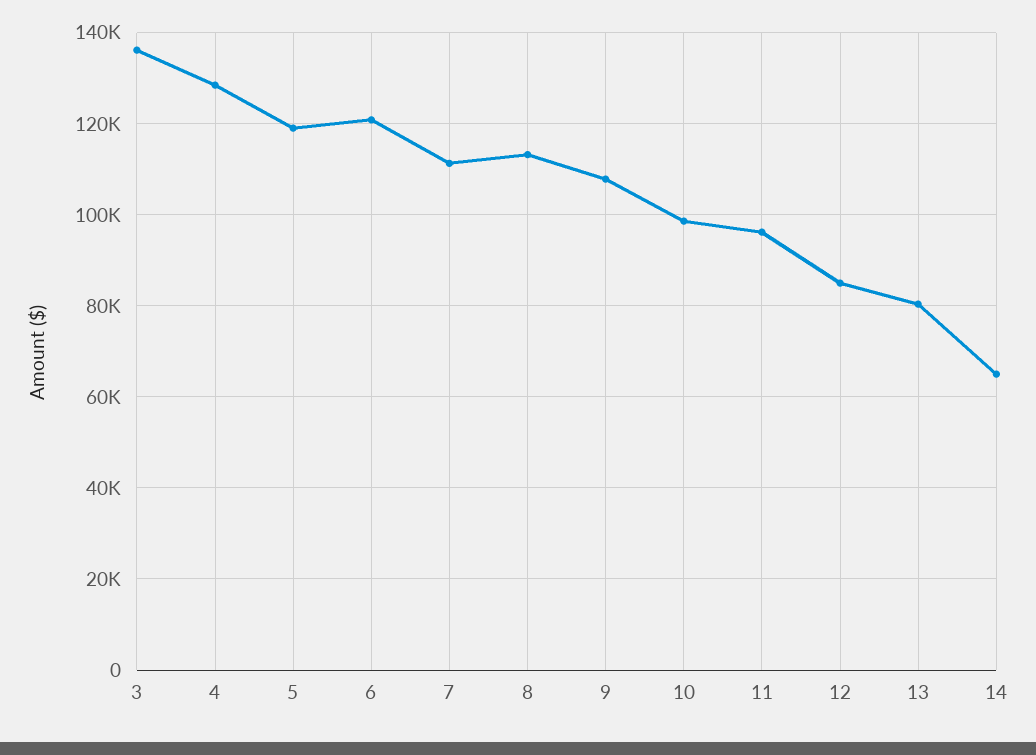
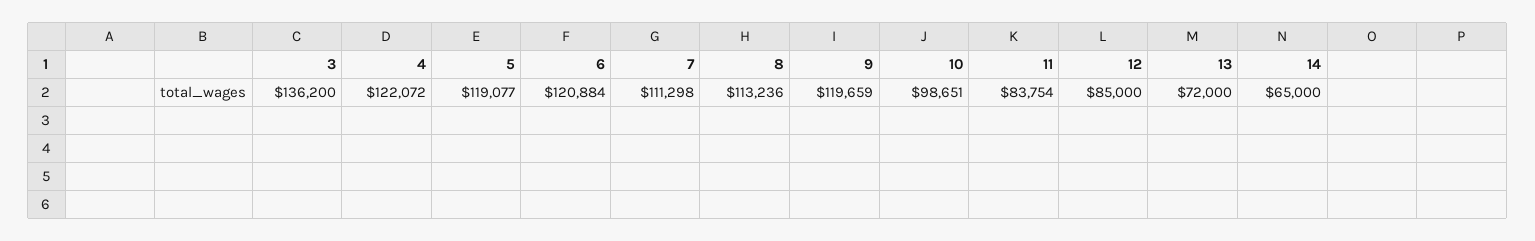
4: 128000 -> 122072
9: 108000 -> 119659
11: 96000 -> 83754
13: 80000 -> 72000

